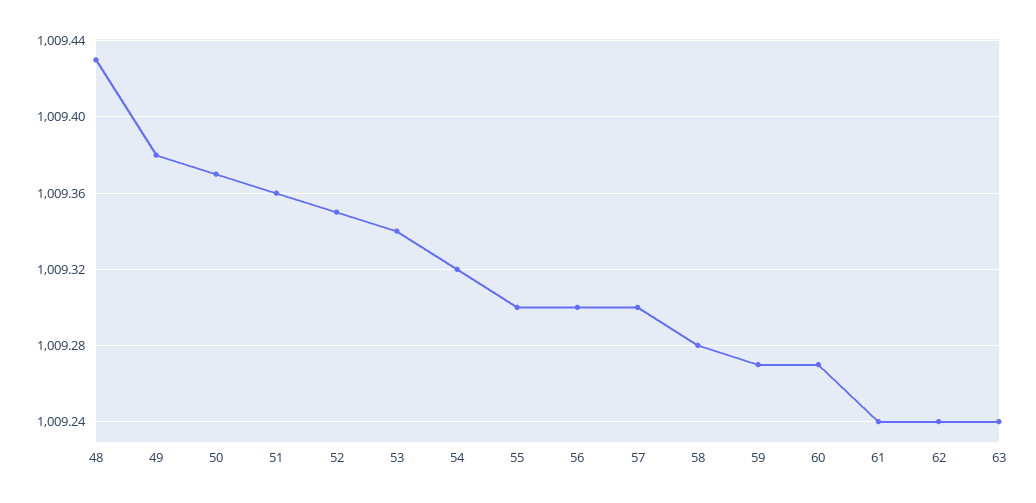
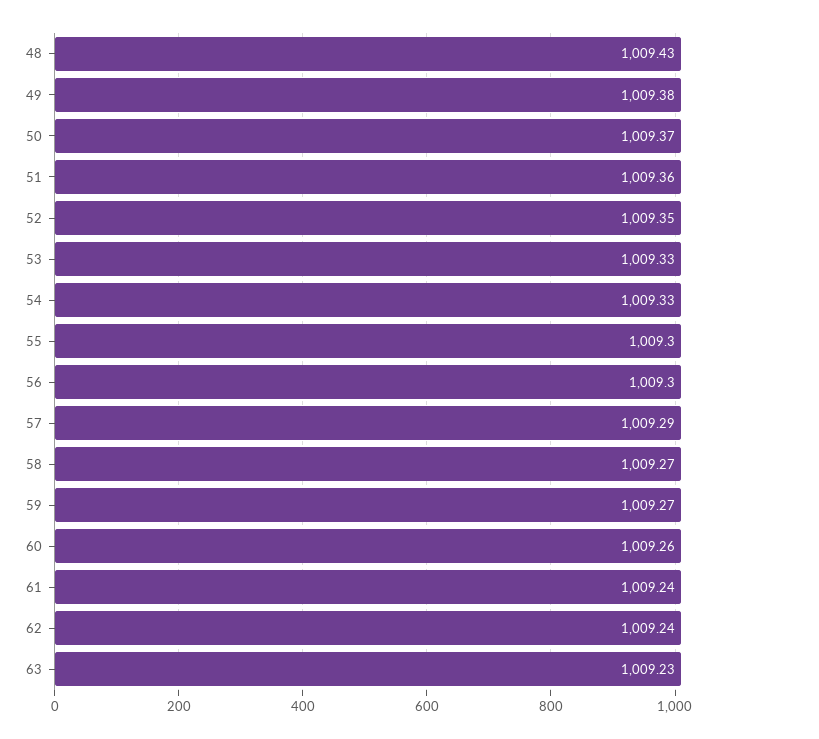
53: 1009.34 -> 1009.33
54: 1009.32 -> 1009.33
57: 1009.3 -> 1009.29
58: 1009.28 -> 1009.27
60: 1009.27 -> 1009.26
63: 1009.24 -> 1009.23

